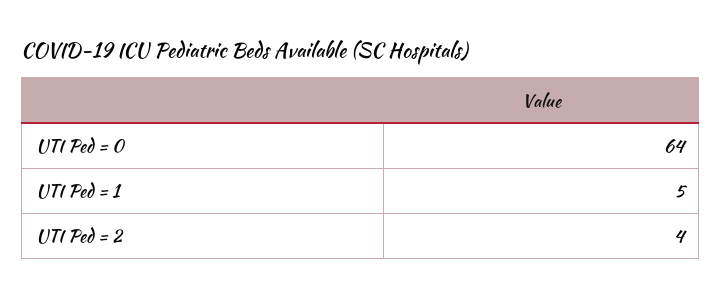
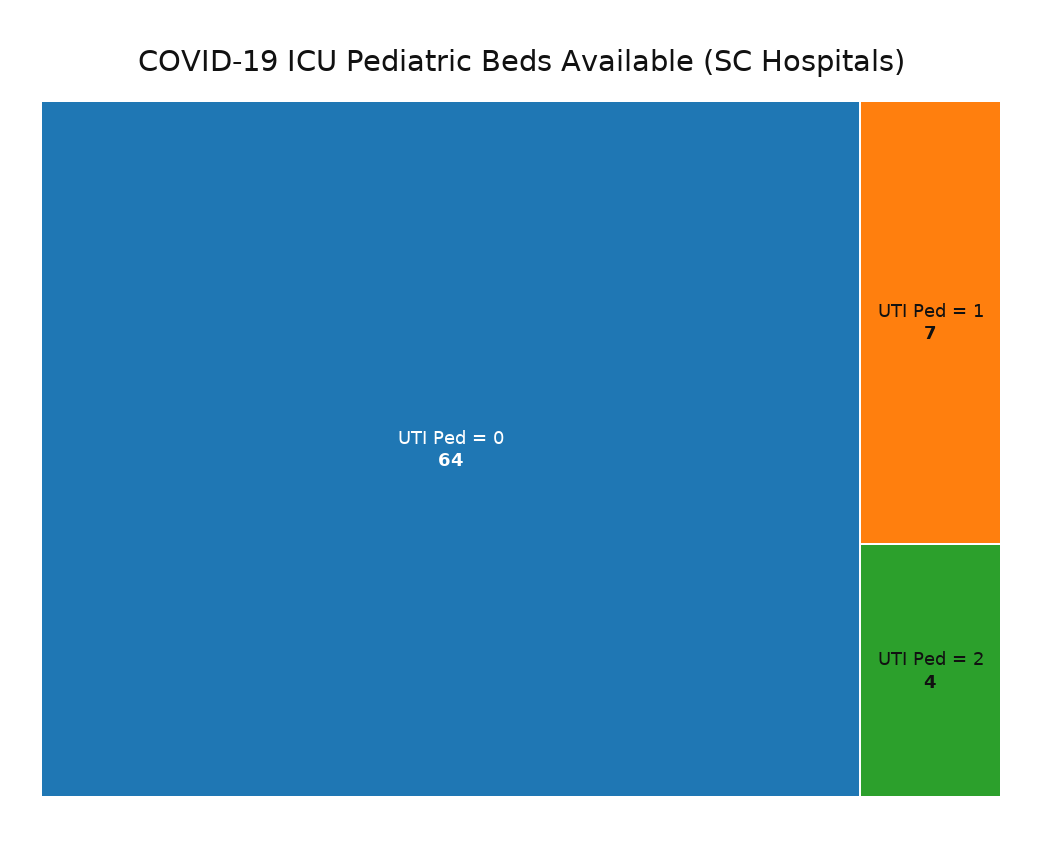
UTI Ped = 1: 5 -> 7

